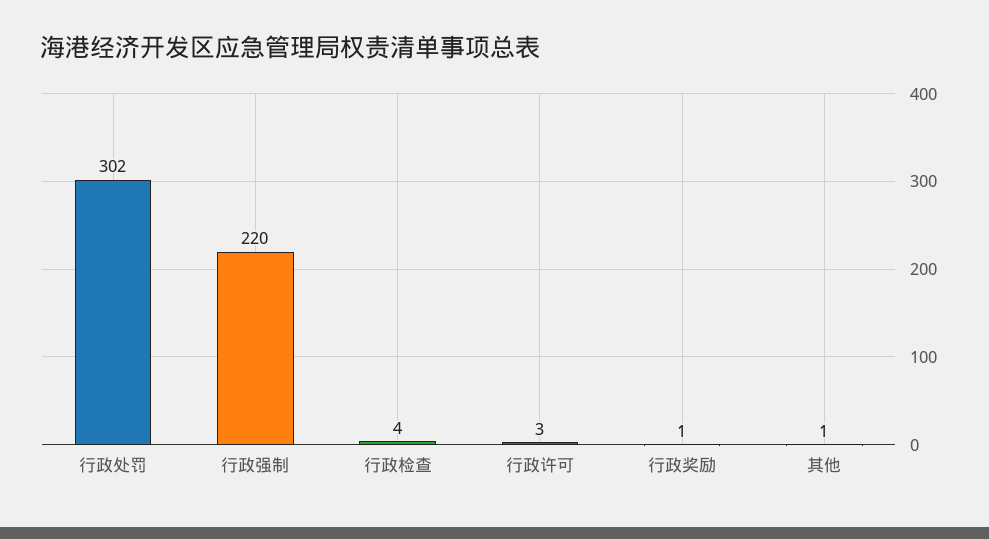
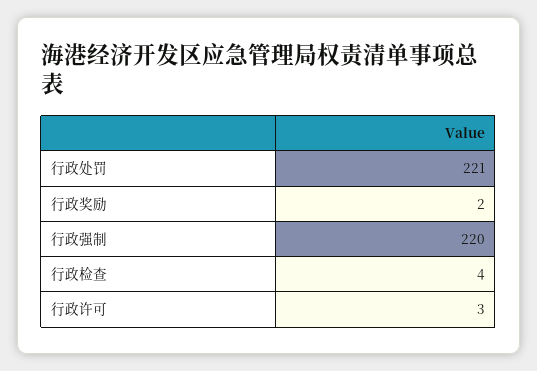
行政处罚: 302 -> 221
行政奖励: 1 -> 2
其他: 1 -> none

